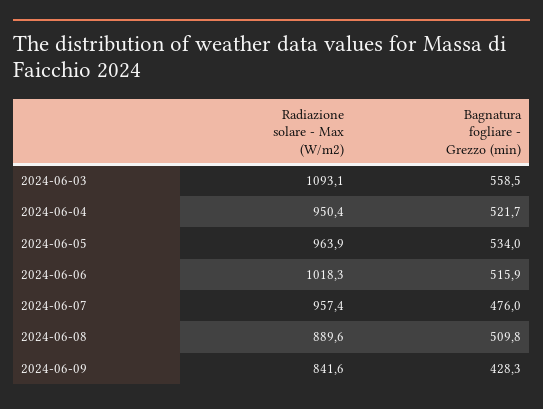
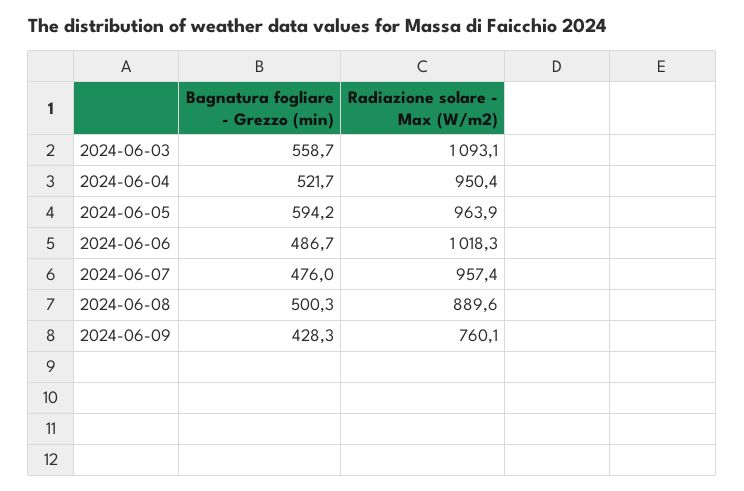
Bagnatura fogliare - Grezzo (min), 2024-06-03: 558.5 -> 558.7
Bagnatura fogliare - Grezzo (min), 2024-06-05: 534 -> 594.2
Bagnatura fogliare - Grezzo (min), 2024-06-06: 515.9 -> 486.7
Bagnatura fogliare - Grezzo (min), 2024-06-08: 509.8 -> 500.3
Radiazione solare - Max (W/m2), 2024-06-09: 841.6 -> 760.1

